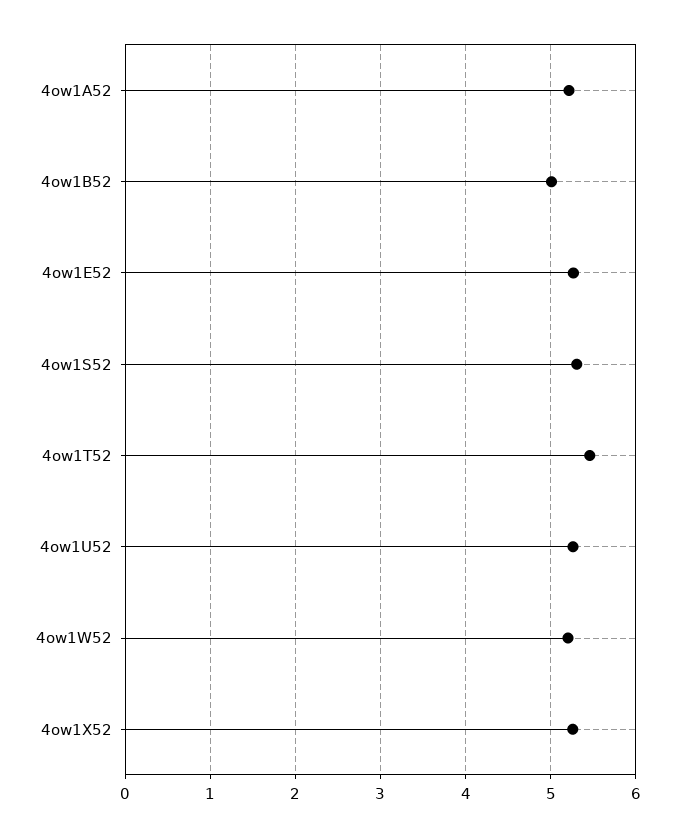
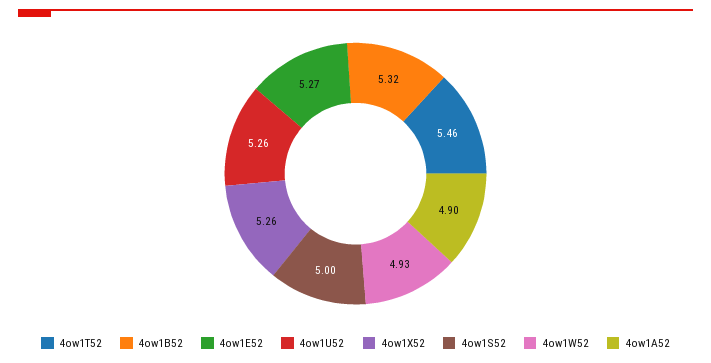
4ow1A52: 5.2 -> 4.9
4ow1B52: 5 -> 5.32
4ow1S52: 5.3 -> 5
4ow1W52: 5.2 -> 4.93

